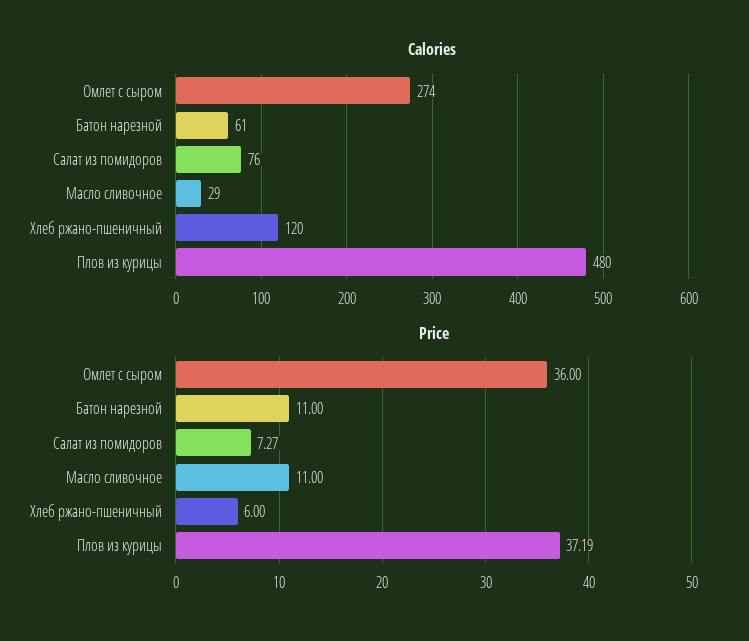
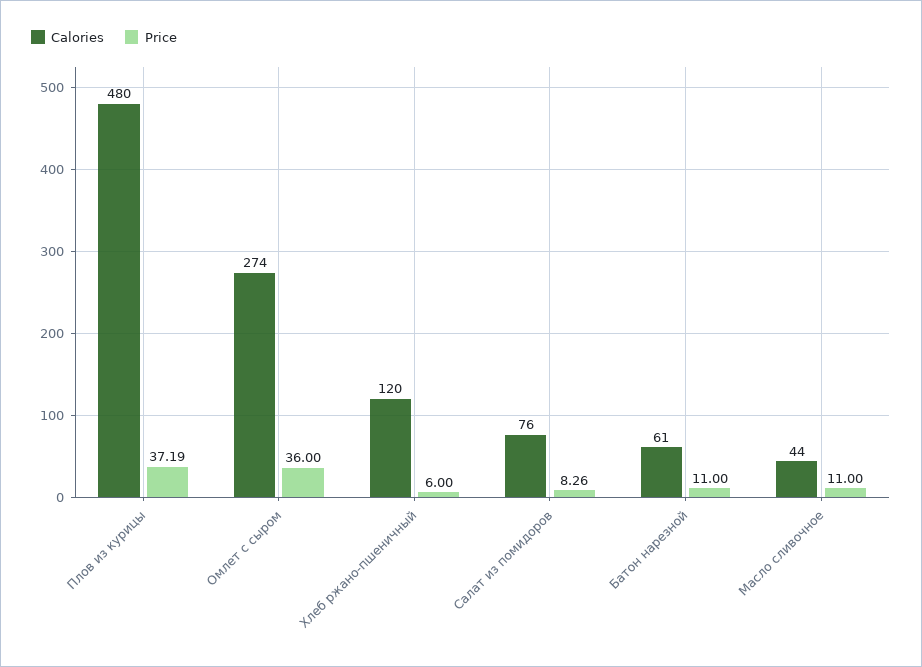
Calories, Масло сливочное: 29 -> 44
Price, Салат из помидоров: 7.27 -> 8.26

